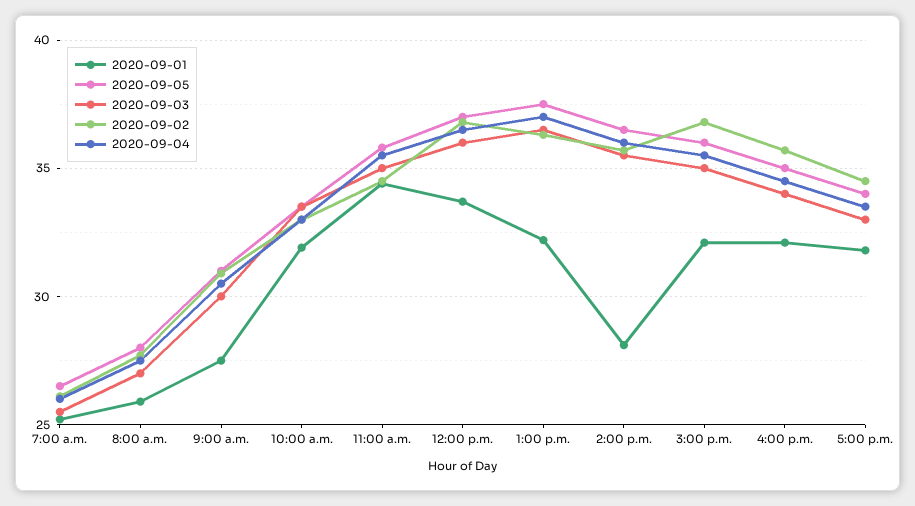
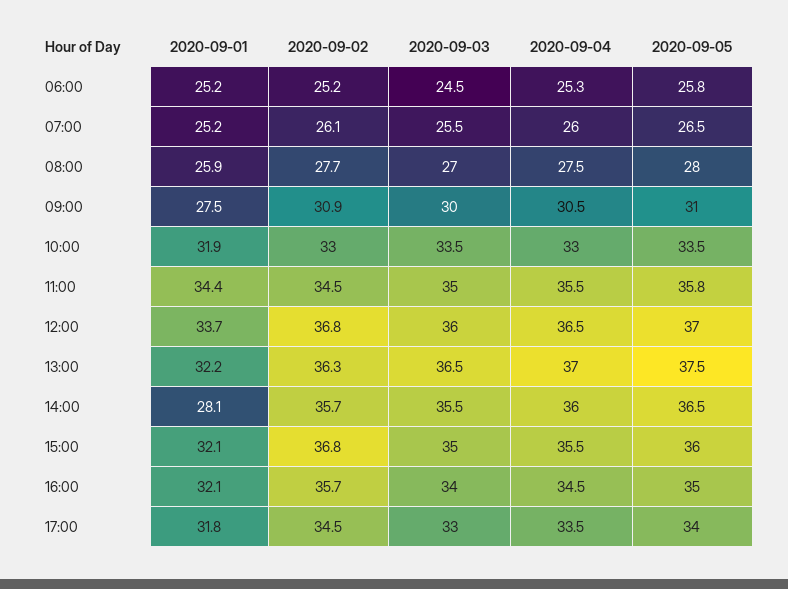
2020-09-01, 06:00: none -> 25.2
2020-09-02, 06:00: none -> 25.2
2020-09-03, 06:00: none -> 24.5
2020-09-04, 06:00: none -> 25.3
2020-09-05, 06:00: none -> 25.8

